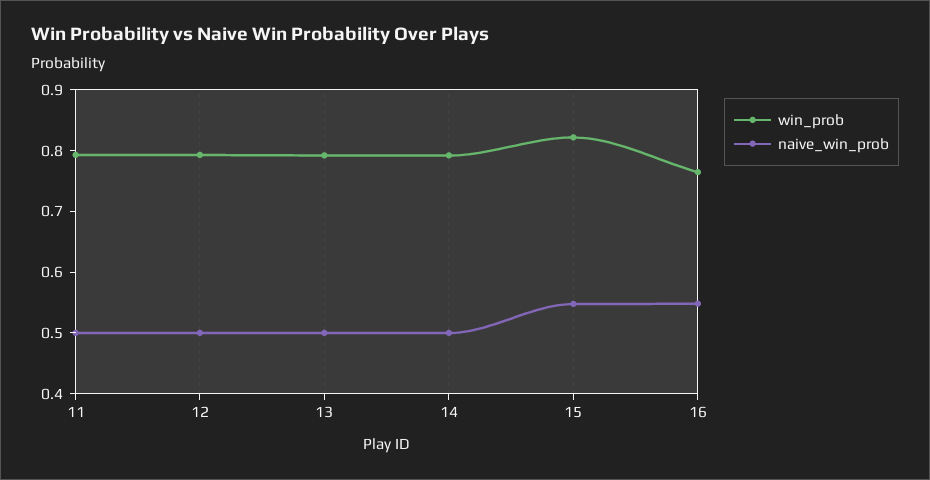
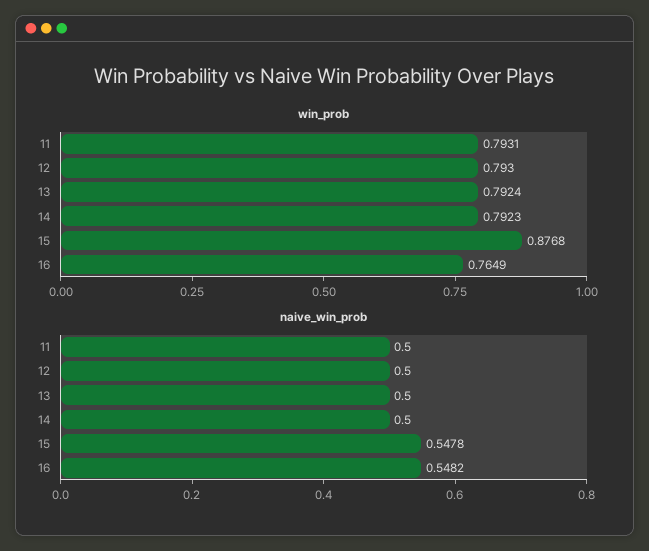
win_prob, 15: 0.82 -> 0.8768

